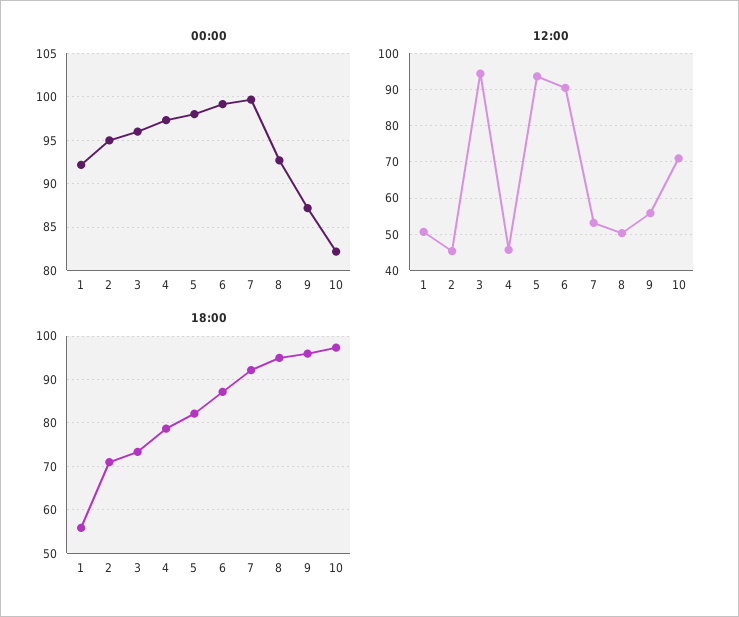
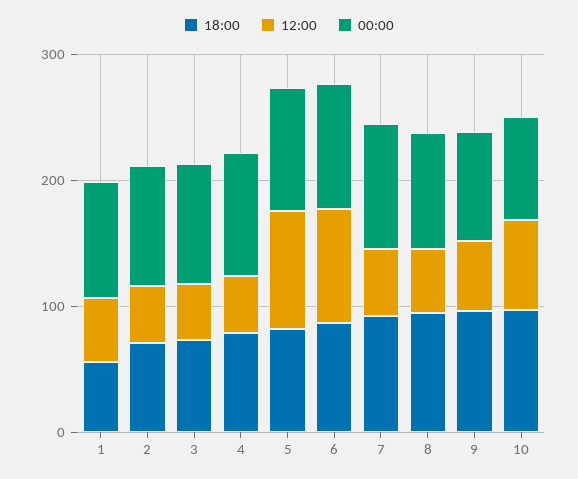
12:00, 3: 94 -> 40

